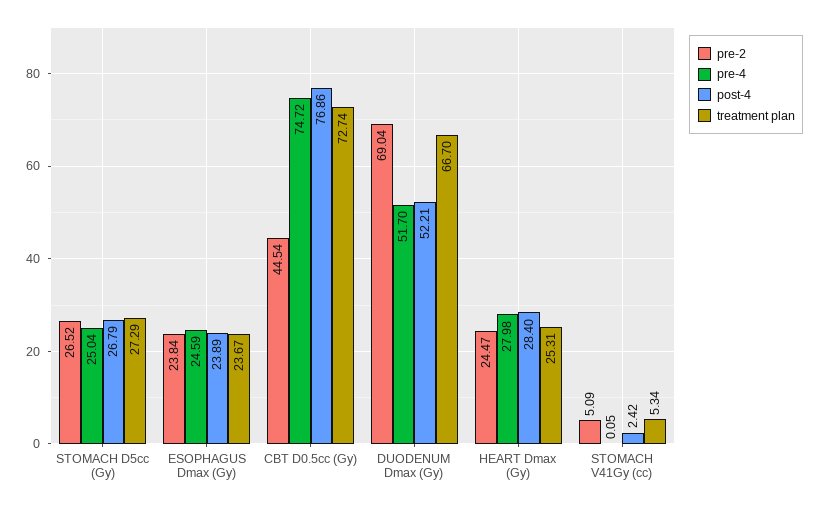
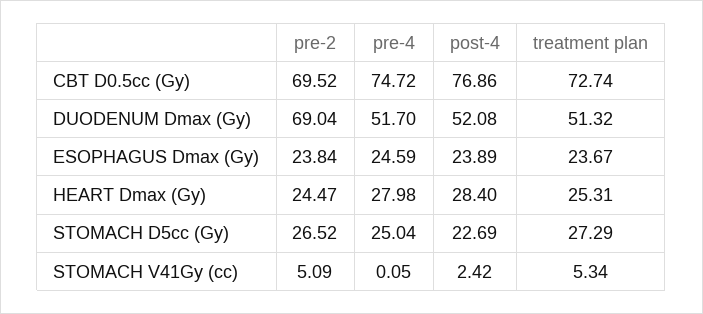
post-4, STOMACH D5cc (Gy): 26.79 -> 22.69
pre-2, CBT D0.5cc (Gy): 44.54 -> 69.52
post-4, DUODENUM Dmax (Gy): 52.21 -> 52.08
treatment plan, DUODENUM Dmax (Gy): 66.7 -> 51.32

